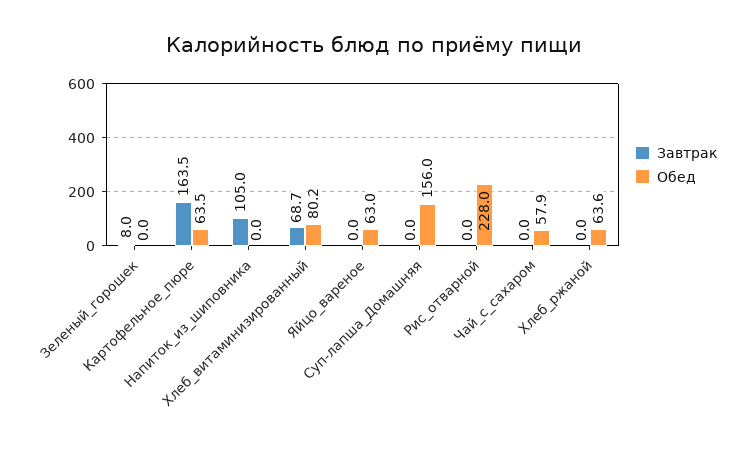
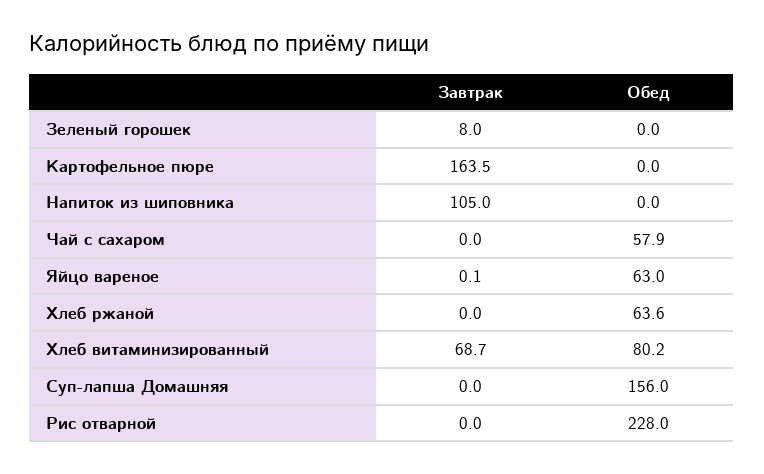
Обед, Картофельное_пюре: 63.5 -> 0
Завтрак, Яйцо_вареное: 0 -> 0.1

